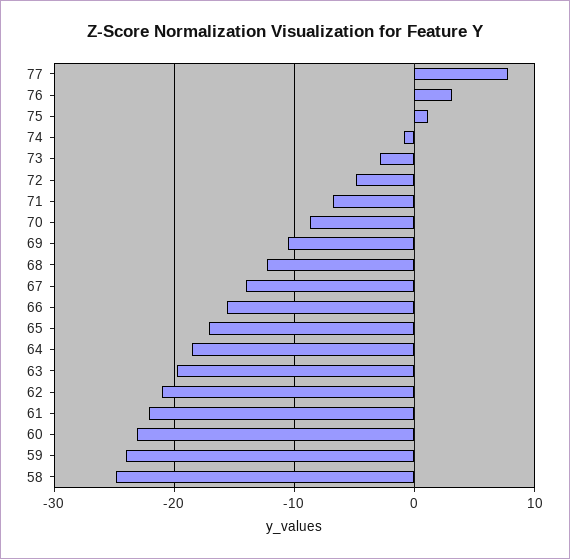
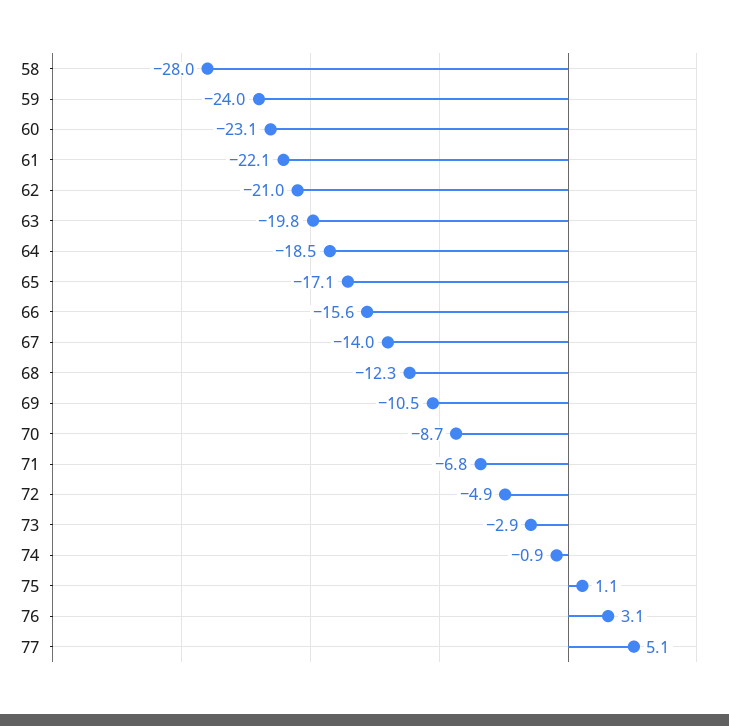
77: 8 -> 5.1
58: -25 -> -28

